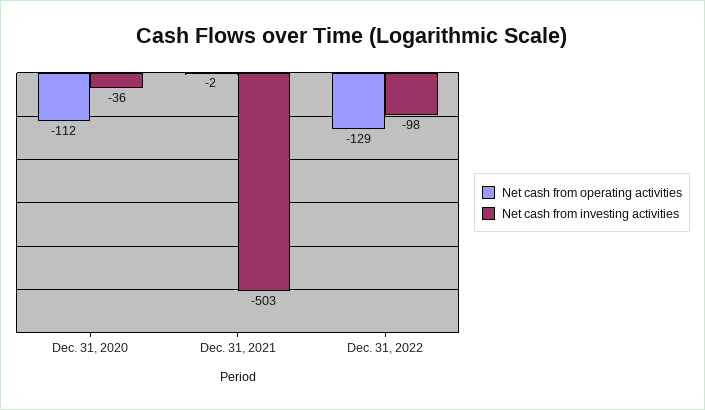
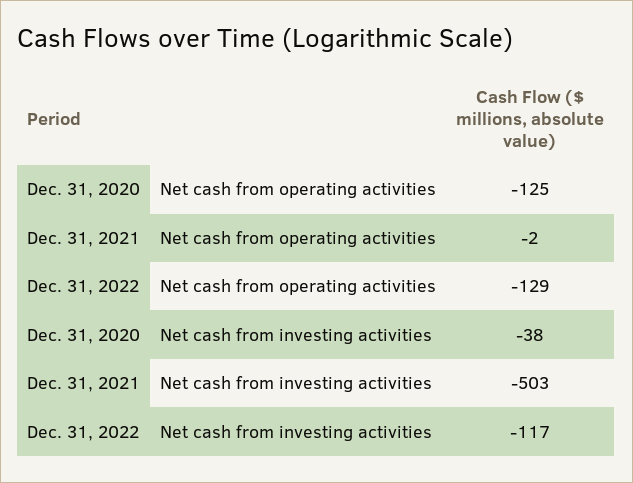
Net cash from operating activities, Dec. 31, 2020: -112 -> -125
Net cash from investing activities, Dec. 31, 2020: -36 -> -38
Net cash from investing activities, Dec. 31, 2022: -98 -> -117

